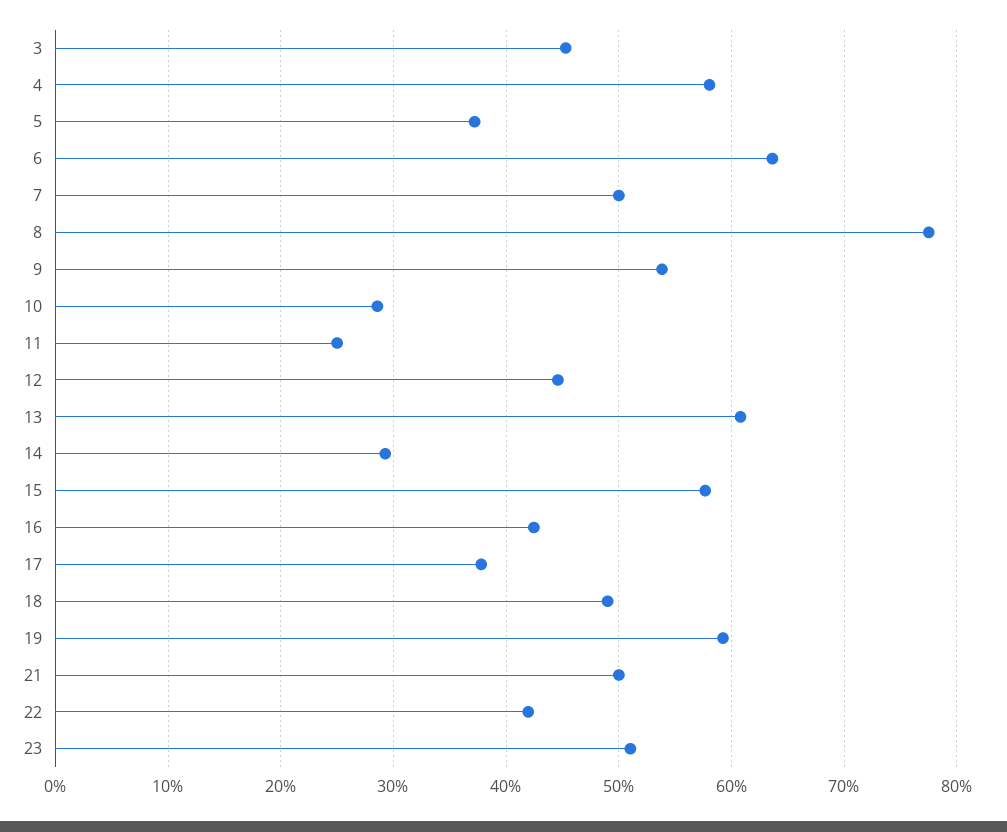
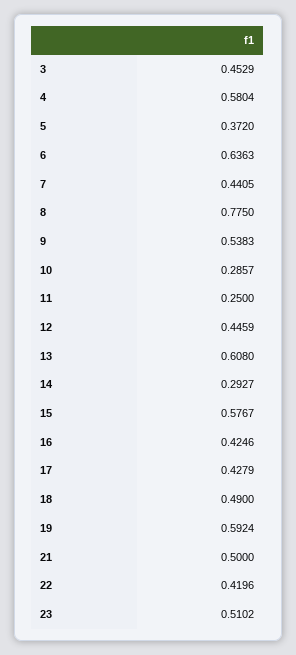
7: 0.5 -> 0.4405
17: 0.38 -> 0.4279

